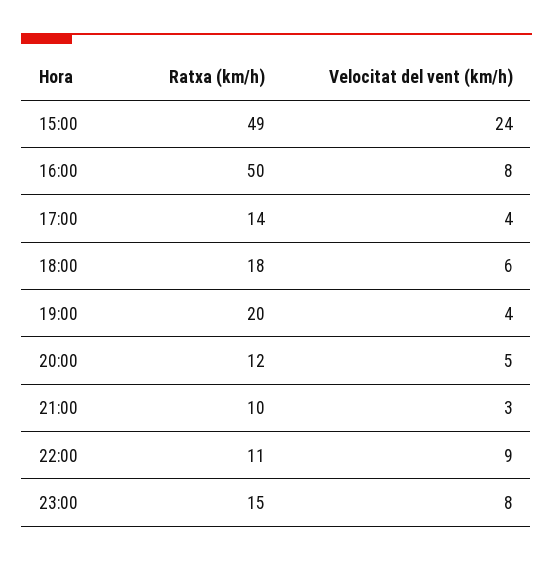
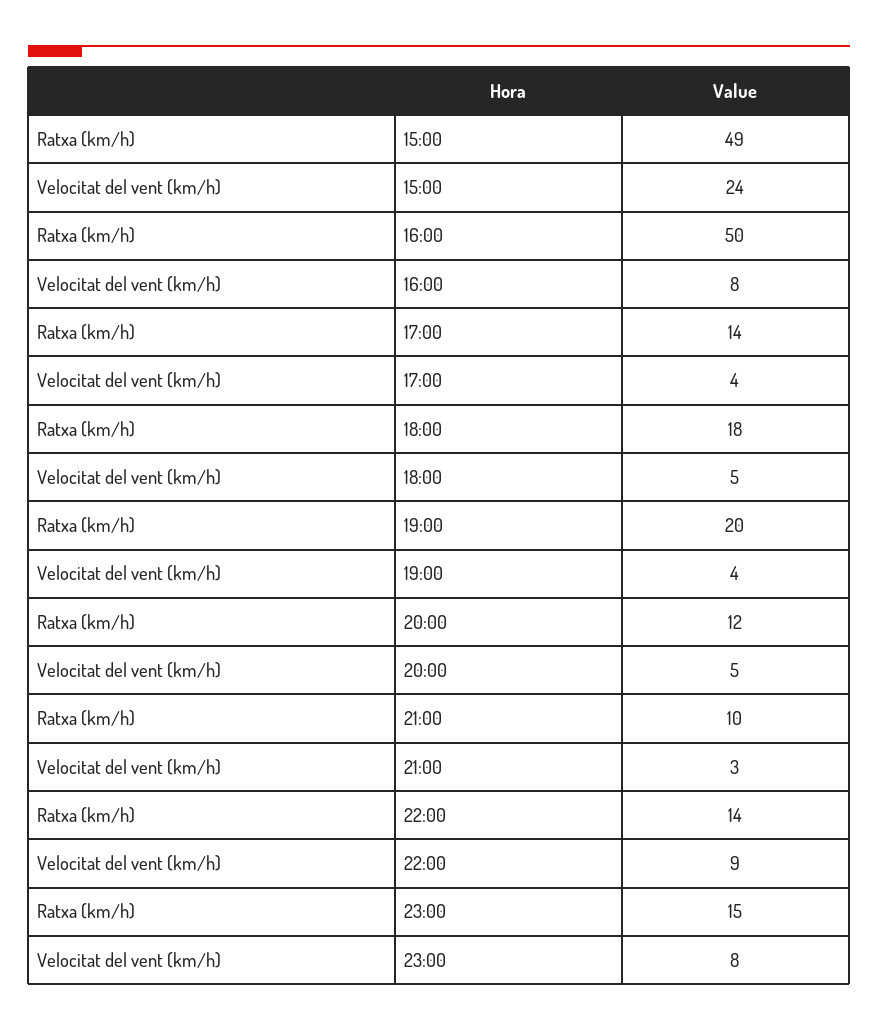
Velocitat del vent (km/h), 18:00: 6 -> 5
Ratxa (km/h), 22:00: 11 -> 14

